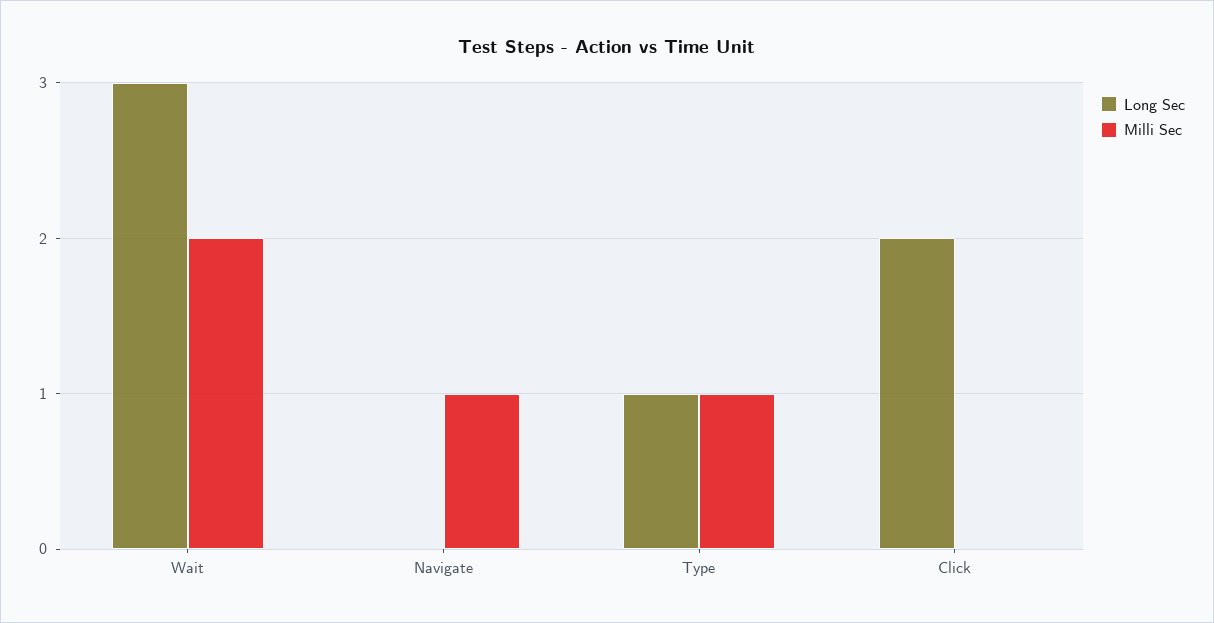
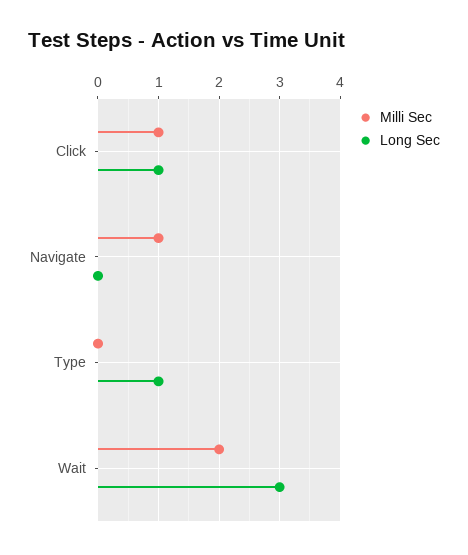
Milli Sec, Type: 1 -> 0
Long Sec, Click: 2 -> 1
Milli Sec, Click: 0 -> 1

